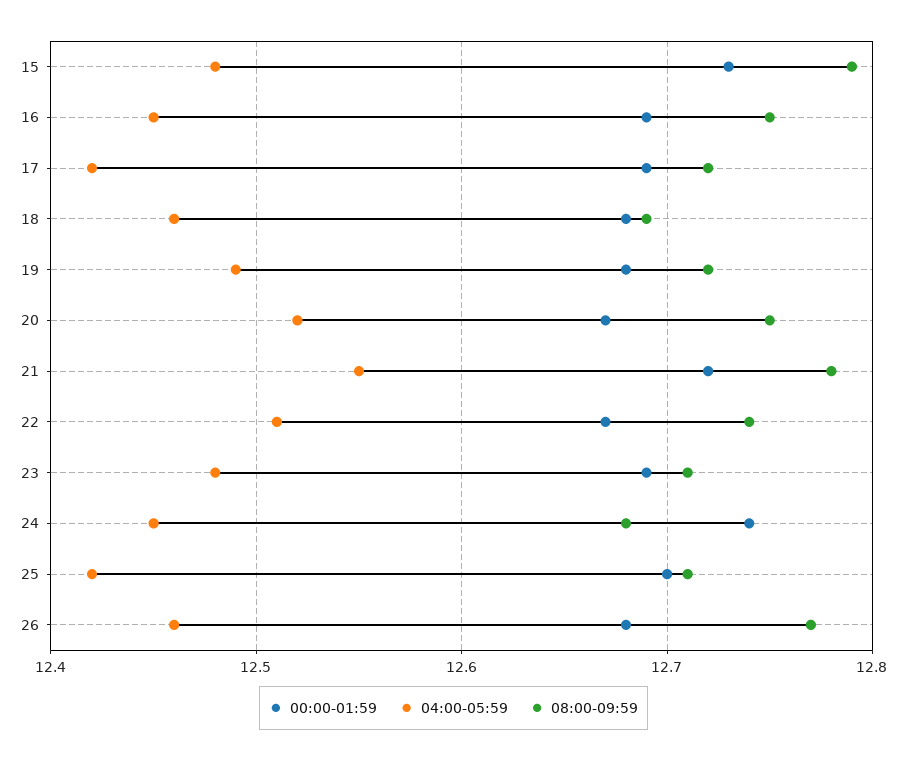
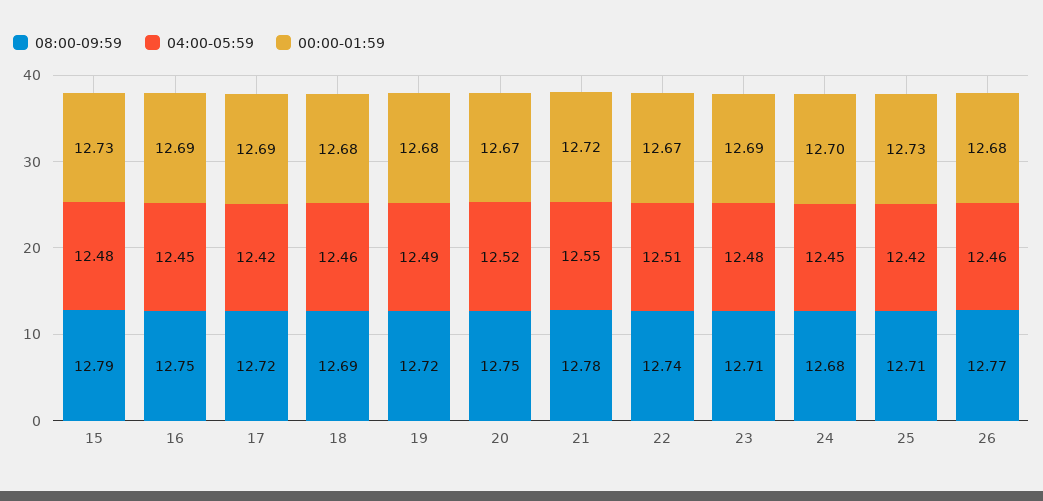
00:00-01:59, 24: 12.74 -> 12.7
00:00-01:59, 25: 12.7 -> 12.73

